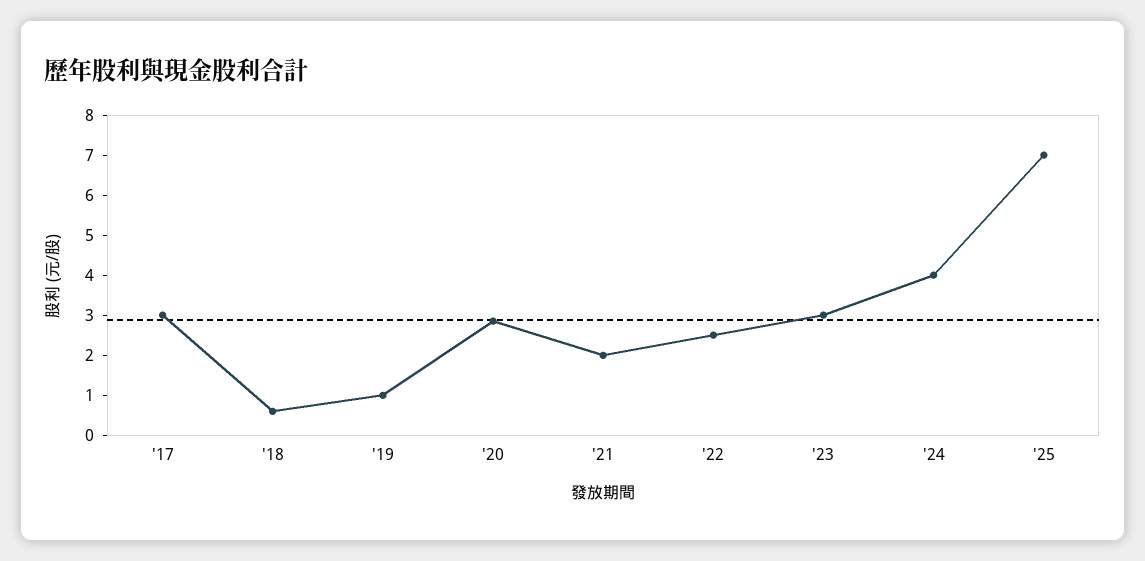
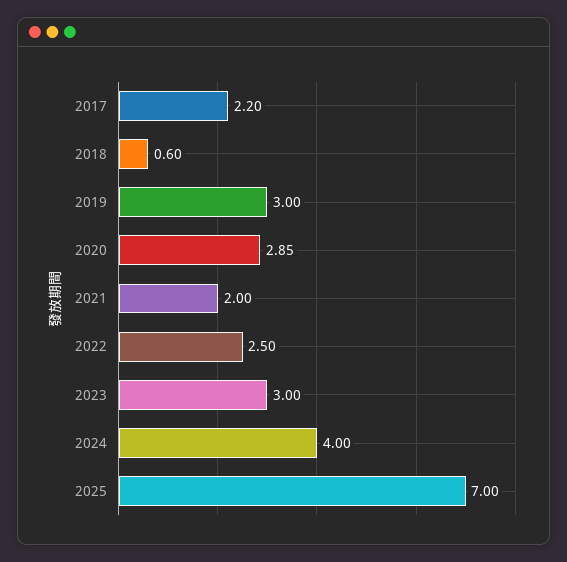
'17: 3 -> 2.2
'19: 1 -> 3

